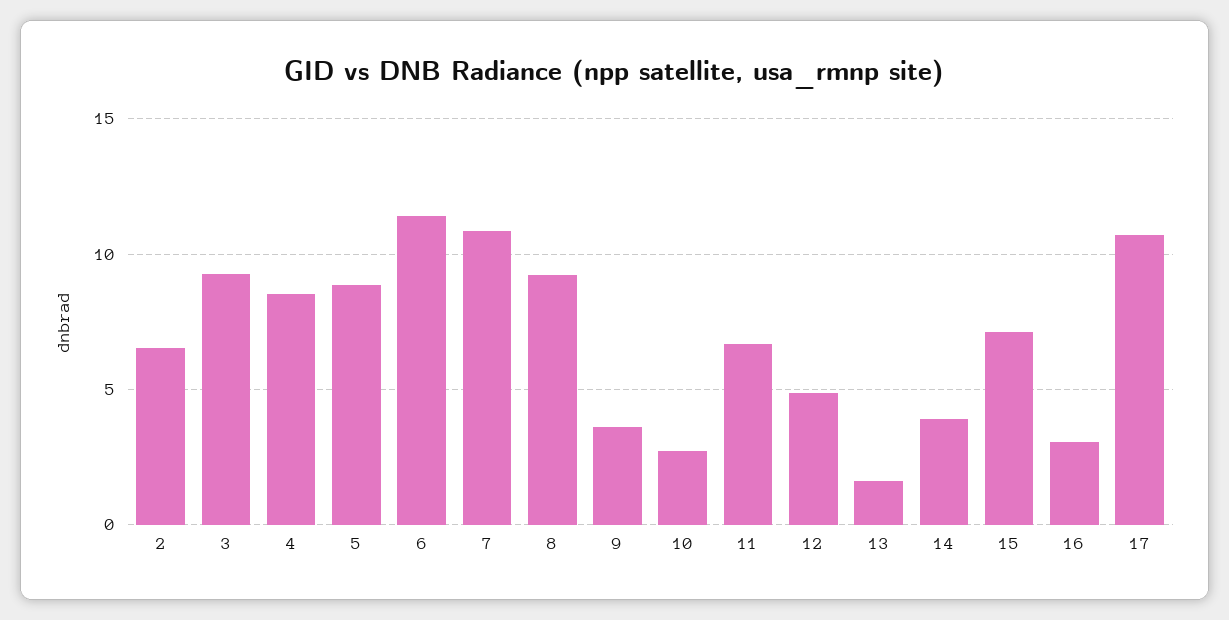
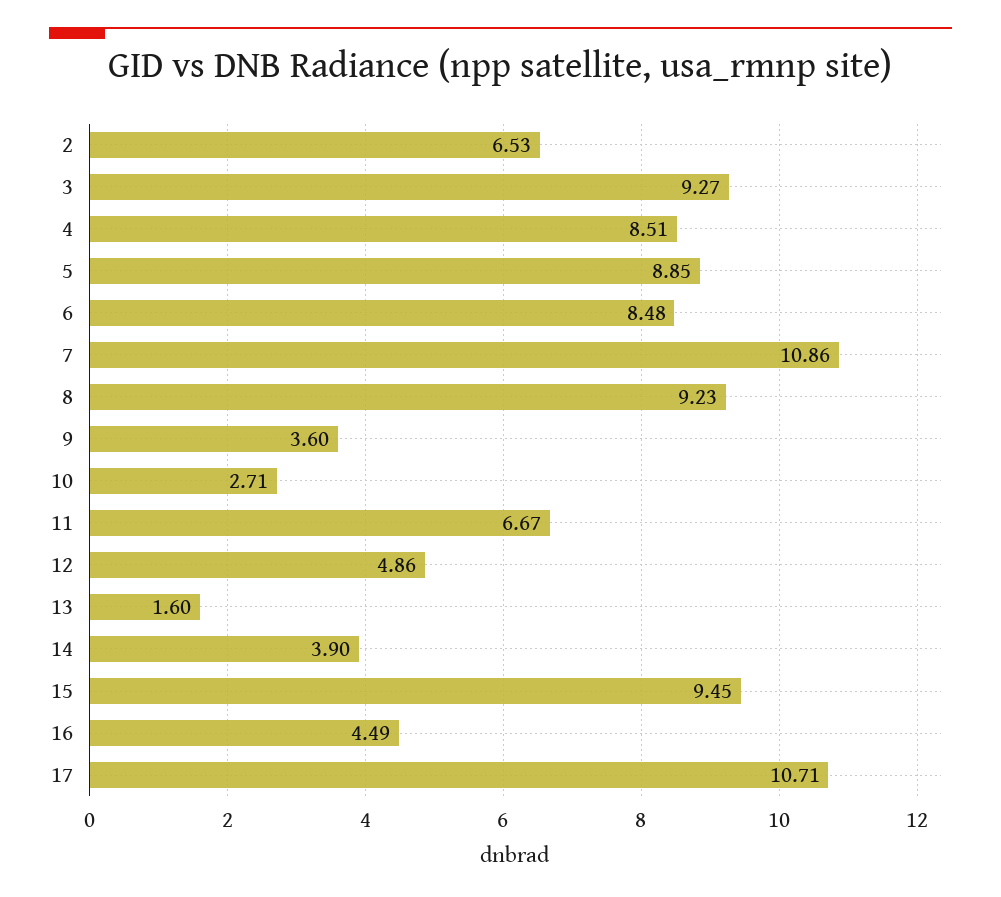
6: 11.5 -> 8.48
15: 7 -> 9.45
16: 3 -> 4.49

